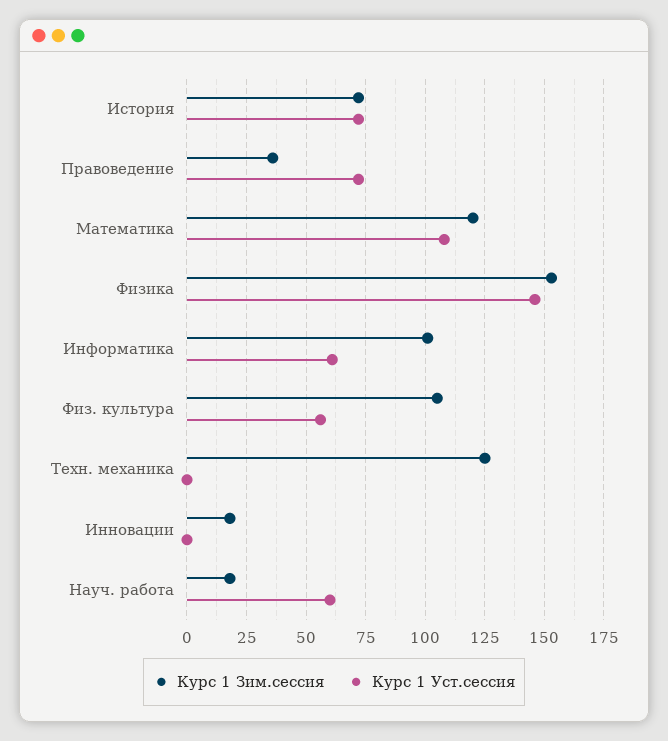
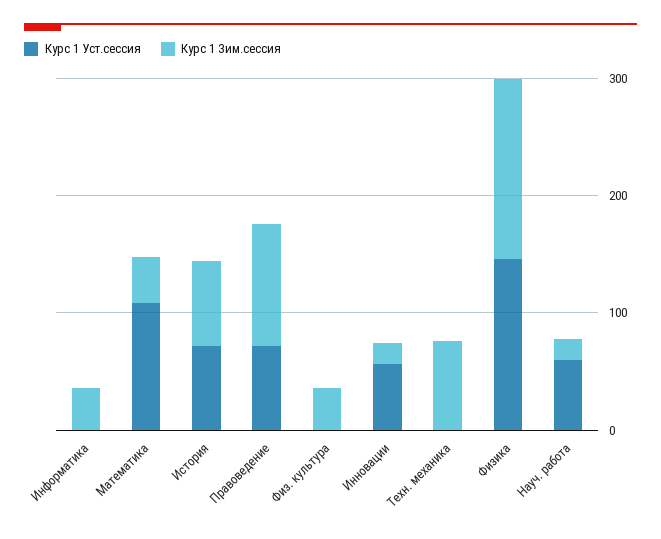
Курс 1 Зим.сессия, Правоведение: 35 -> 100
Курс 1 Зим.сессия, Математика: 120 -> 40
Курс 1 Зим.сессия, Информатика: 100 -> 40
Курс 1 Уст.сессия, Информатика: 60 -> 0
Курс 1 Зим.сессия, Физ. культура: 105 -> 40
Курс 1 Уст.сессия, Физ. культура: 55 -> 0
Курс 1 Зим.сессия, Техн. механика: 125 -> 80
Курс 1 Уст.сессия, Инновации: 0 -> 60

